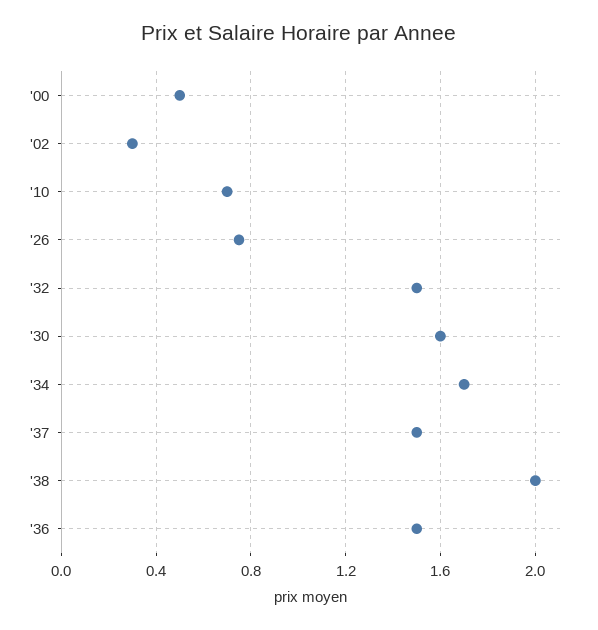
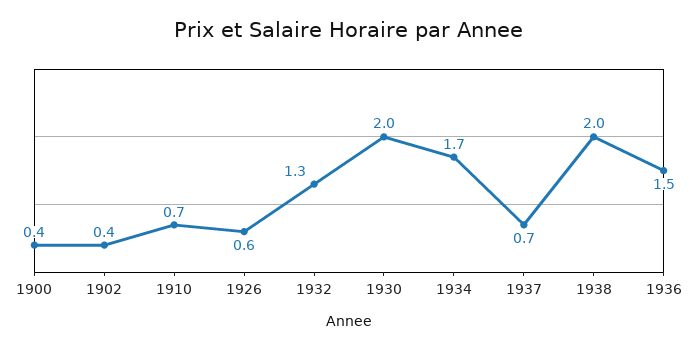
'00: 0.5 -> 0.4
'02: 0.3 -> 0.4
'26: 0.75 -> 0.6
'32: 1.5 -> 1.3
'30: 1.6 -> 2
'37: 1.5 -> 0.7

